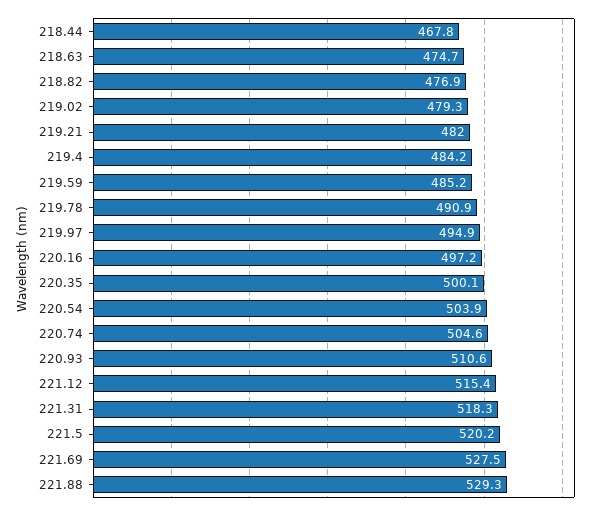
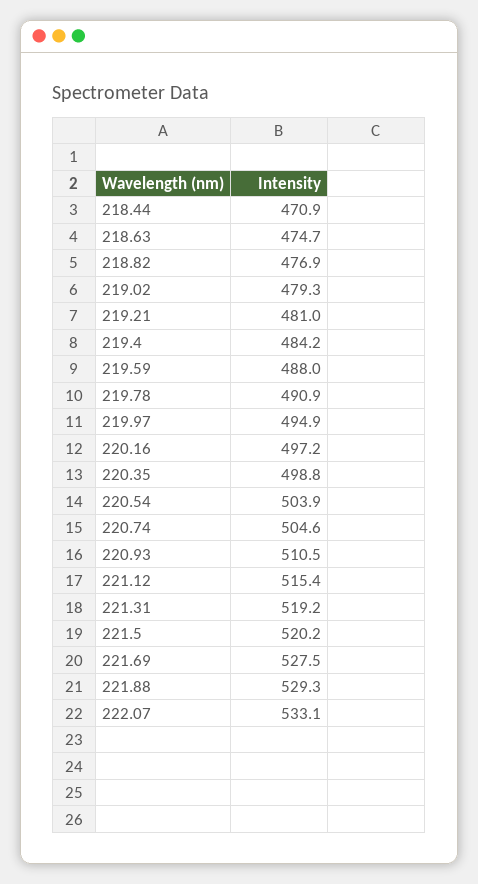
218.44: 467.8 -> 470.9
219.21: 482 -> 481
219.59: 485.2 -> 488
220.35: 500.1 -> 498.8
220.93: 510.6 -> 510.5
221.31: 518.3 -> 519.2
222.07: none -> 533.1

